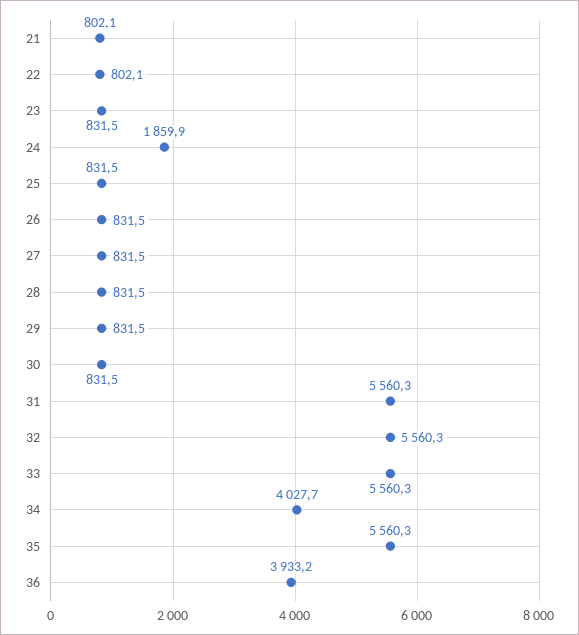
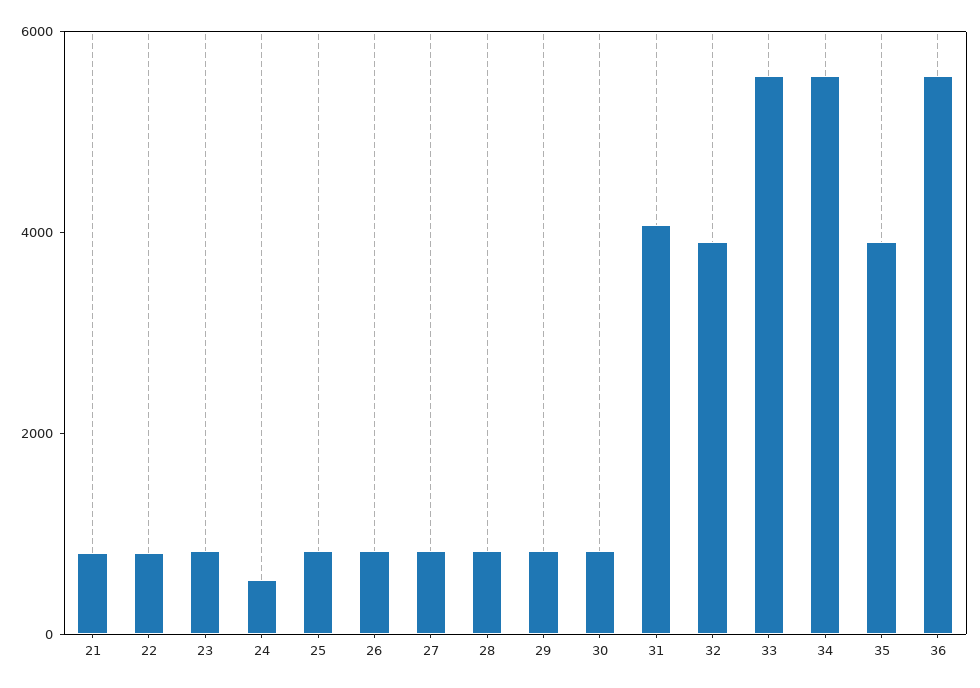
24: 1859.9 -> 500
31: 5560.3 -> 4000
32: 5560.3 -> 4000
34: 4027.7 -> 5500
35: 5560.3 -> 4000
36: 3933.2 -> 5500

